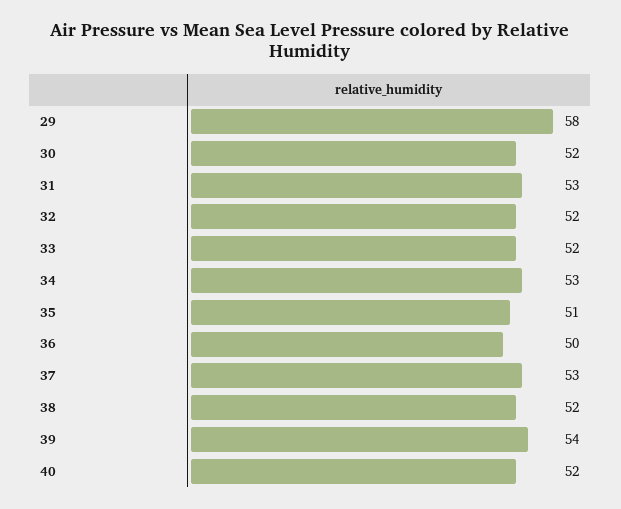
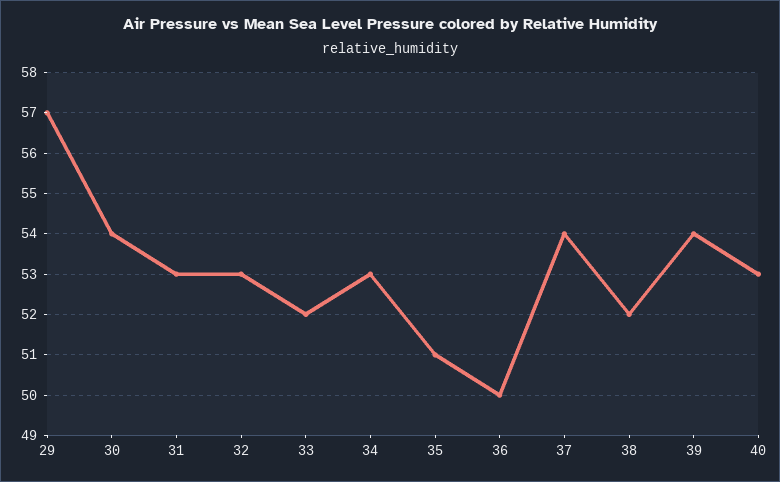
29: 58 -> 57
30: 52 -> 54
32: 52 -> 53
37: 53 -> 54
40: 52 -> 53

